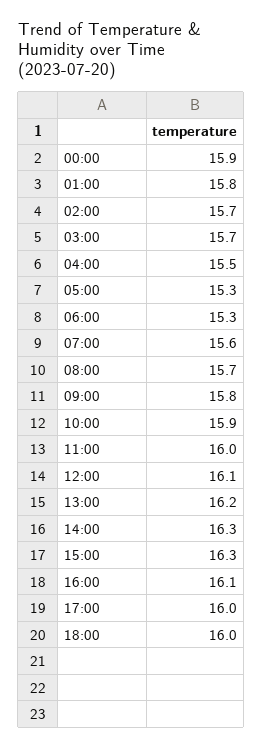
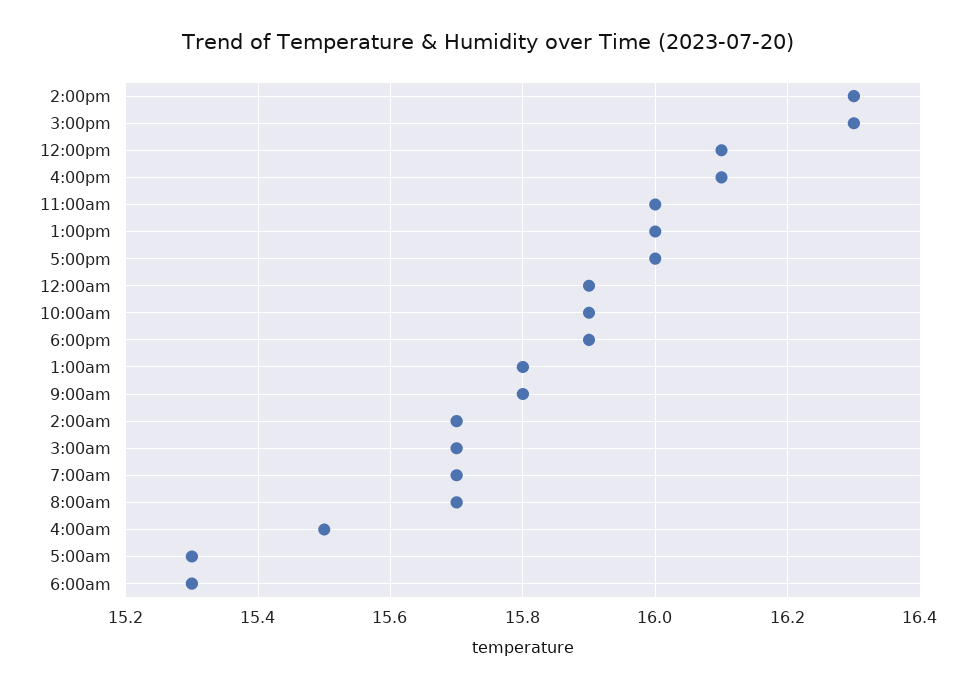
07:00: 15.6 -> 15.7
13:00: 16.2 -> 16
18:00: 16 -> 15.9

